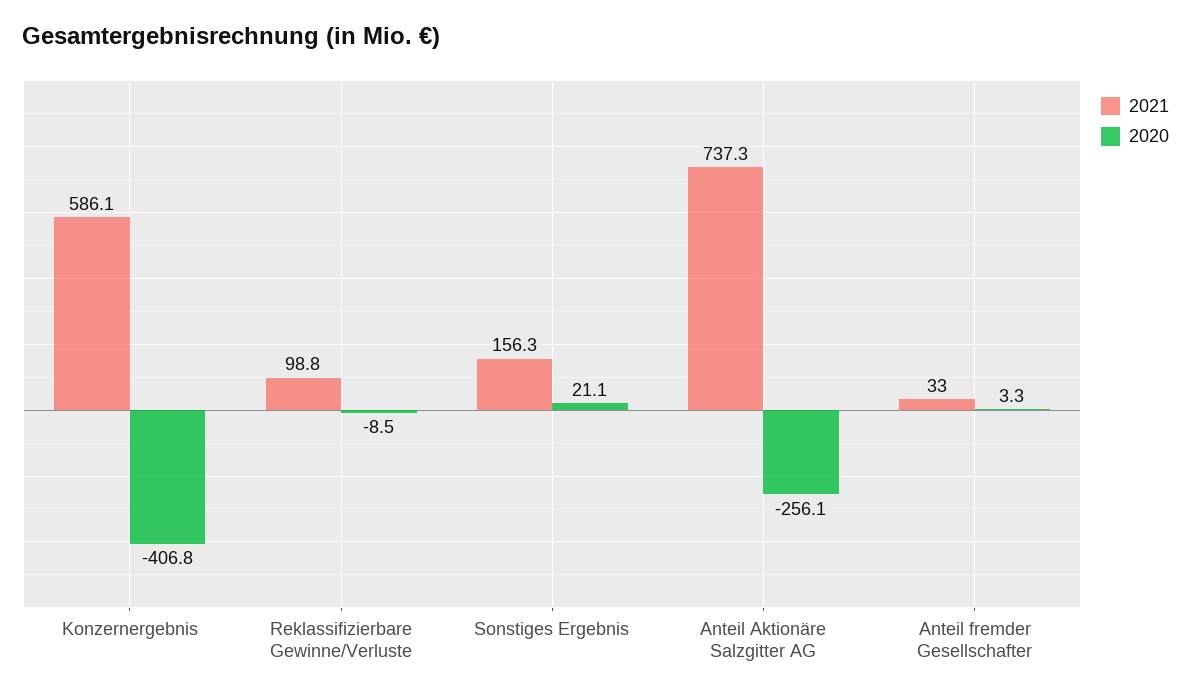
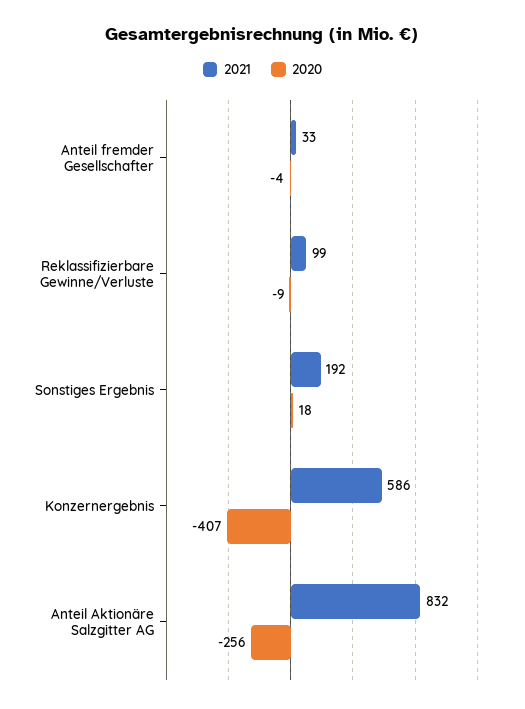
2021, Sonstiges Ergebnis: 156.3 -> 192
2020, Sonstiges Ergebnis: 21.1 -> 18
2021, Anteil Aktionäre Salzgitter AG: 737.3 -> 832
2020, Anteil fremder Gesellschafter: 3.3 -> -4

